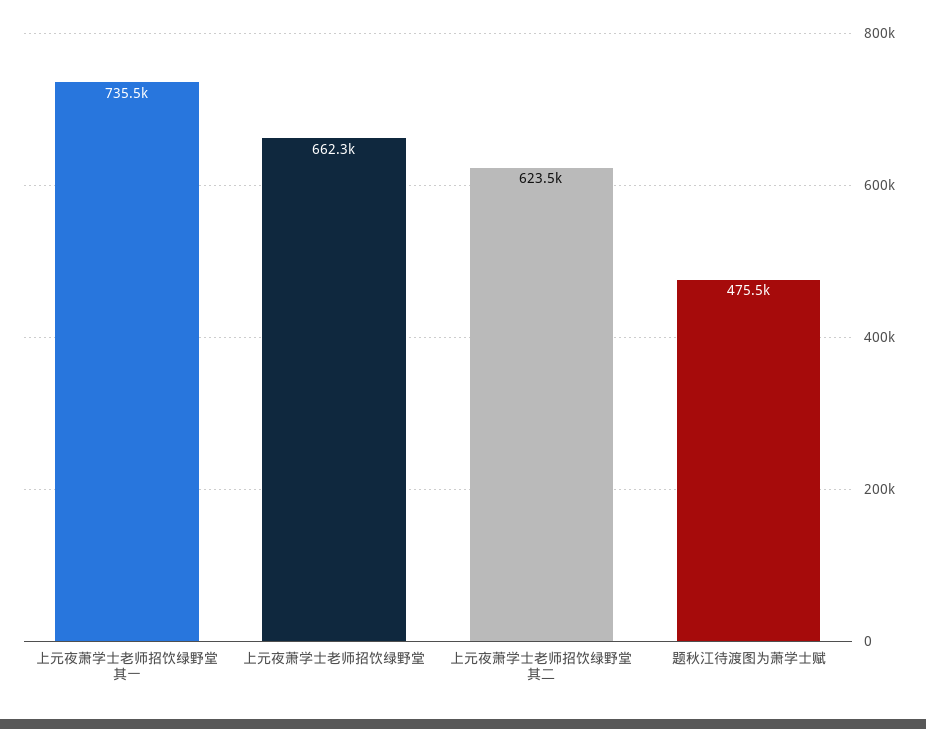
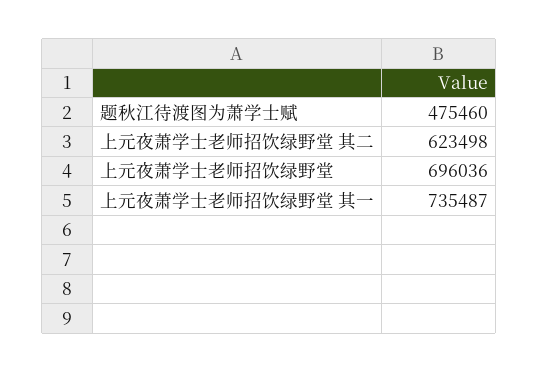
上元夜萧学士老师招饮绿野堂: 662300 -> 696036

